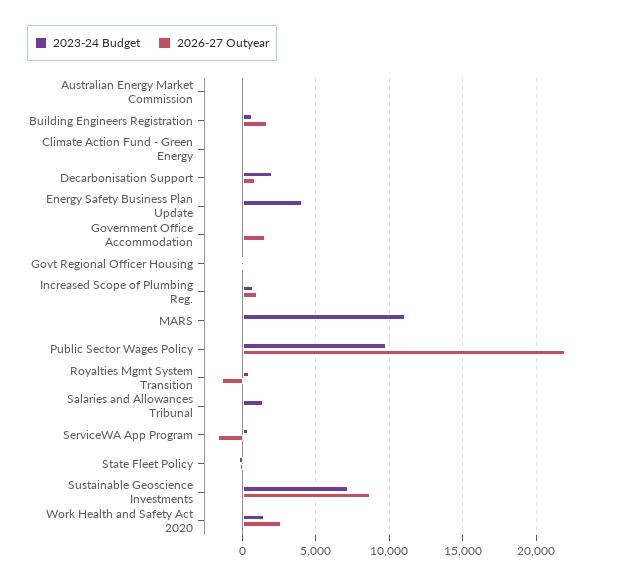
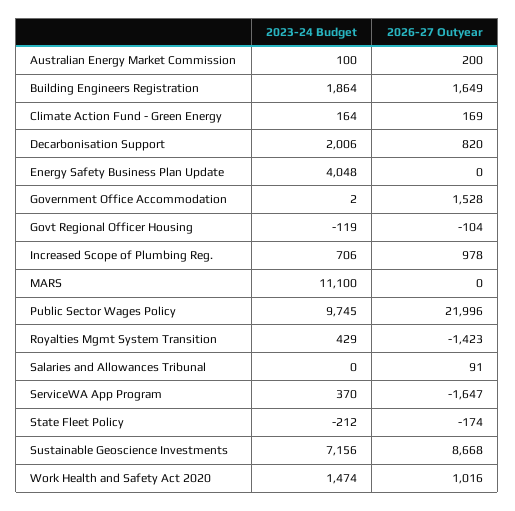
2023-24 Budget, Building Engineers Registration: 500 -> 1864
2023-24 Budget, Salaries and Allowances Tribunal: 1500 -> 0
2026-27 Outyear, Work Health and Safety Act 2020: 2500 -> 1016

